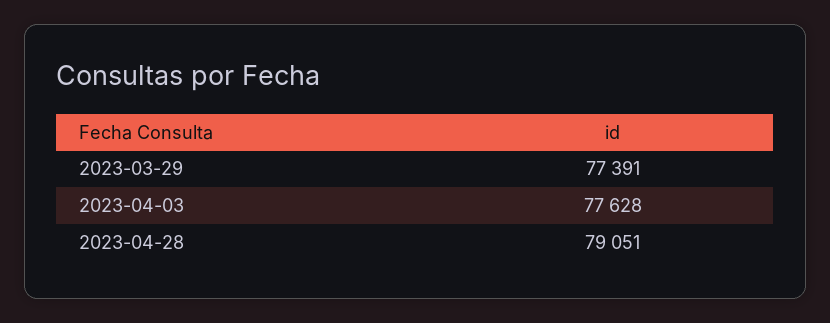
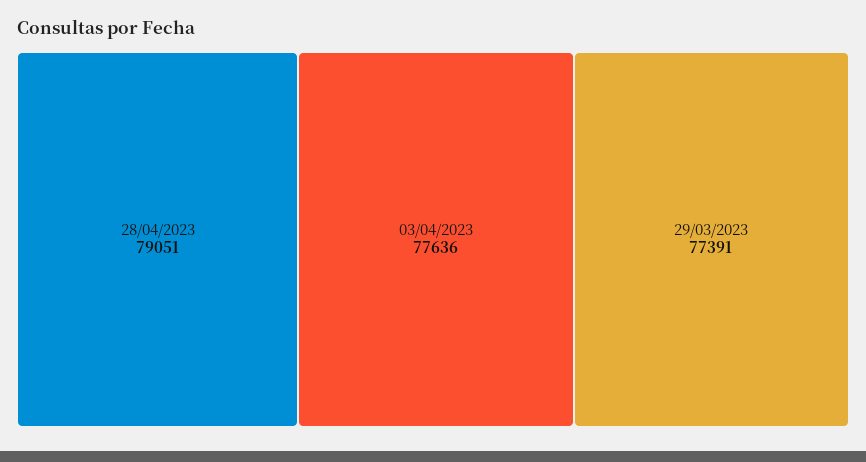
2023-04-03: 77628 -> 77636

